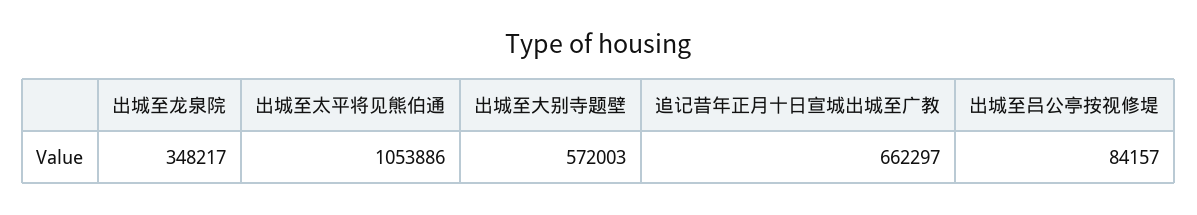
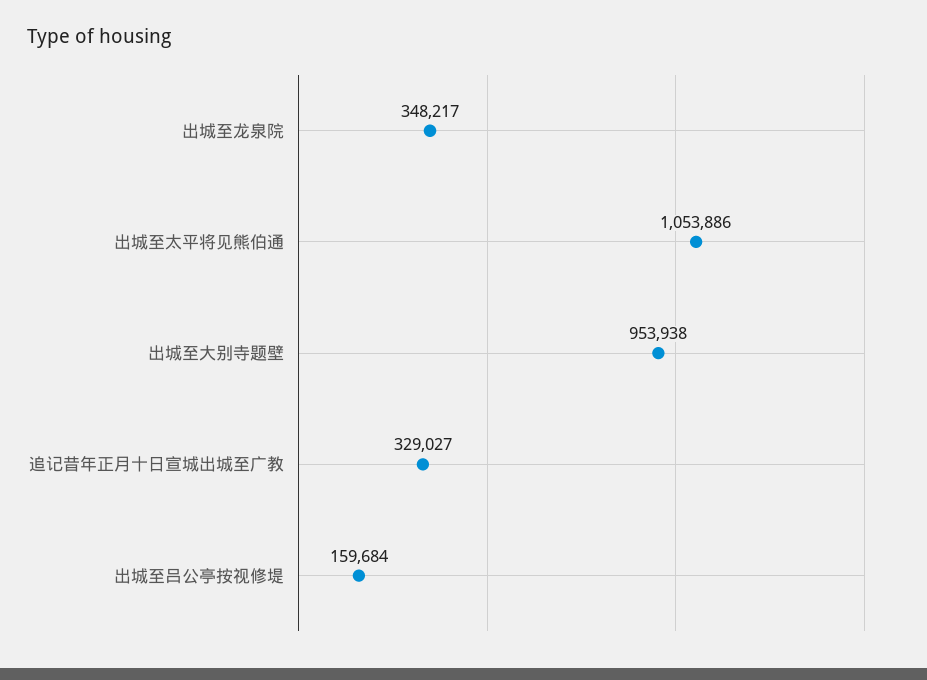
出城至大别寺题壁: 572003 -> 953938
追记昔年正月十日宣城出城至广教: 662297 -> 329027
出城至吕公亭按视修堤: 84157 -> 159684

